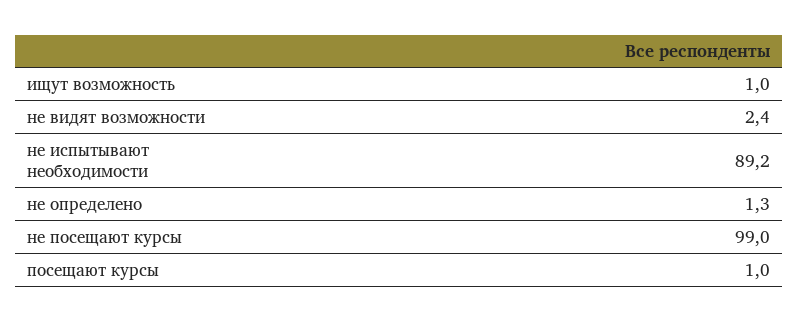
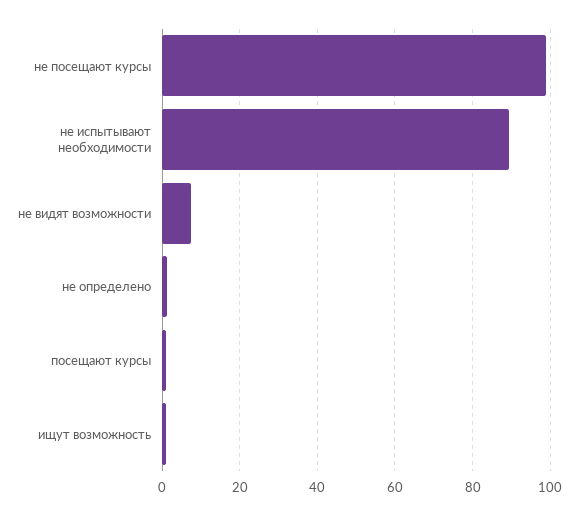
не видят возможности: 2.4 -> 8

